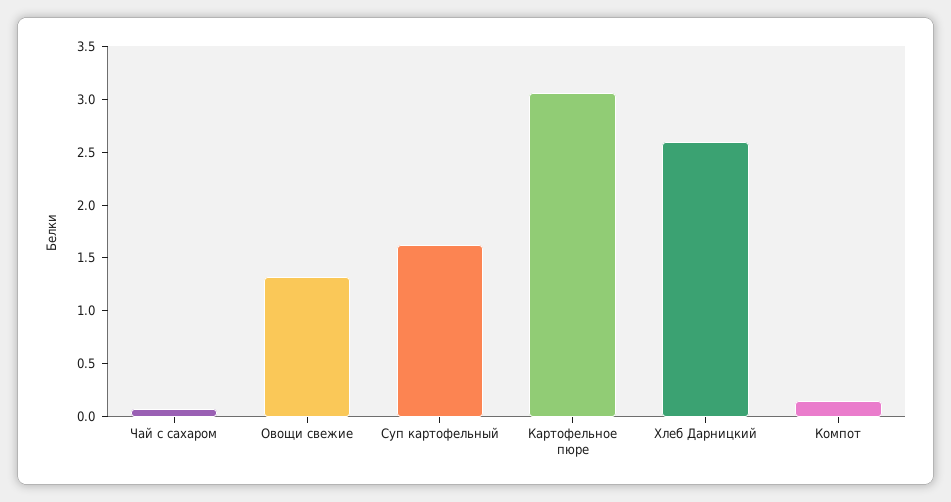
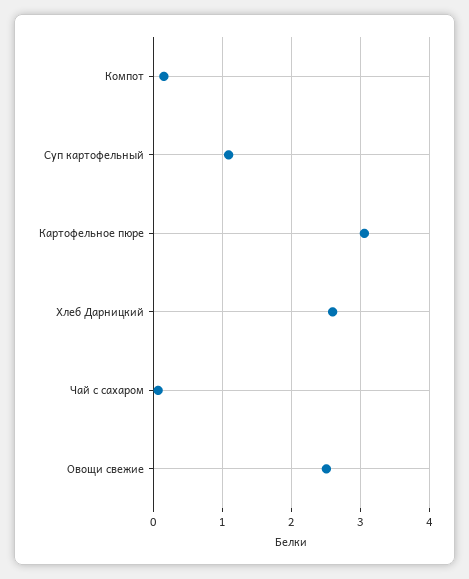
Овощи свежие: 1.3 -> 2.5
Суп картофельный: 1.6 -> 1.1

